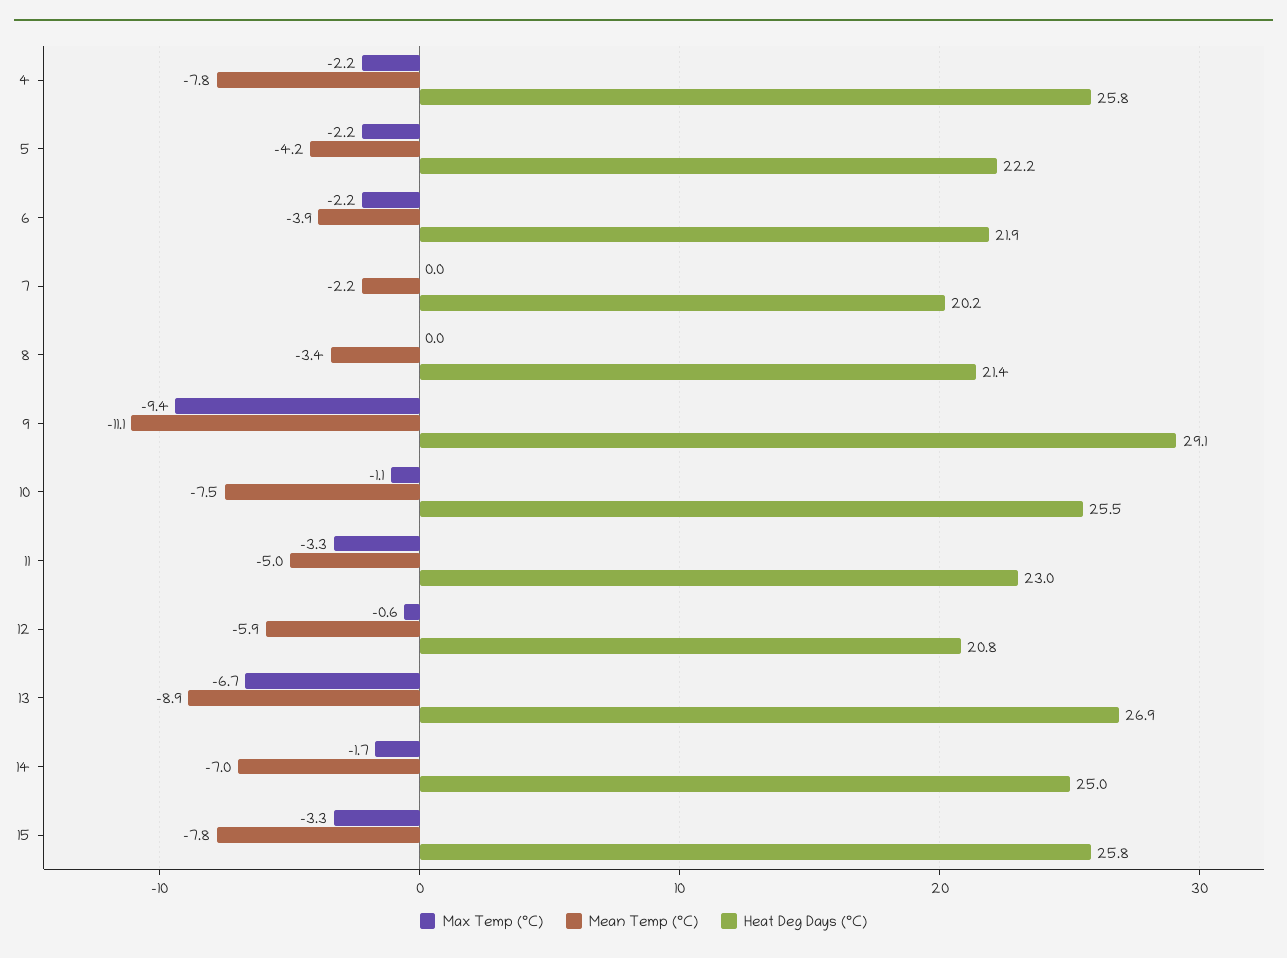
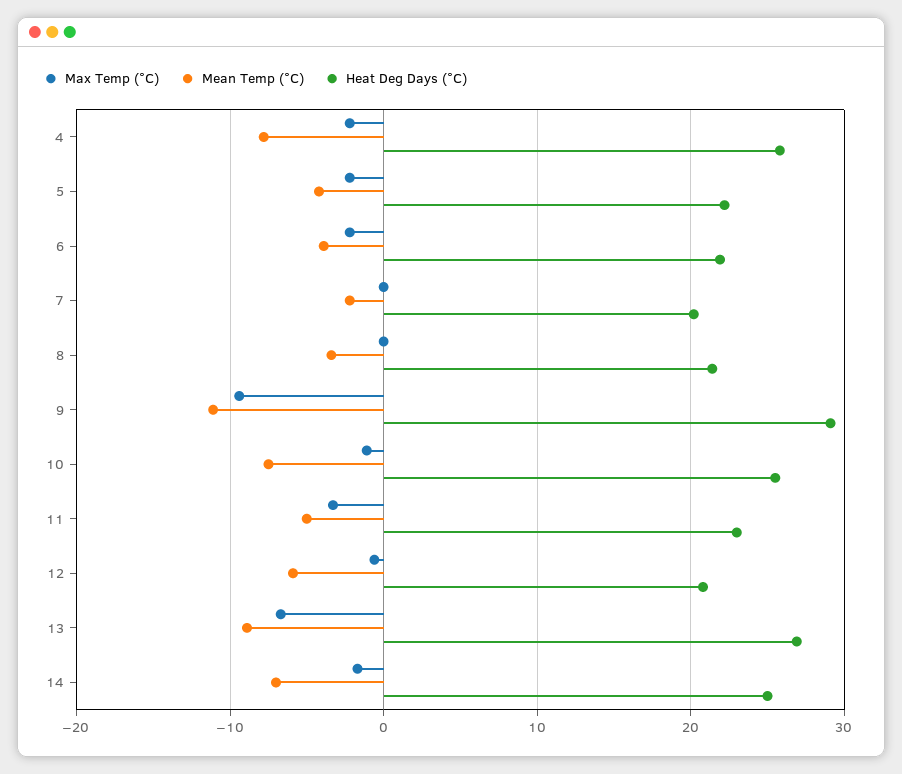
Max Temp (°C), 15: -3.3 -> none
Mean Temp (°C), 15: -7.8 -> none
Heat Deg Days (°C), 15: 25.8 -> none

